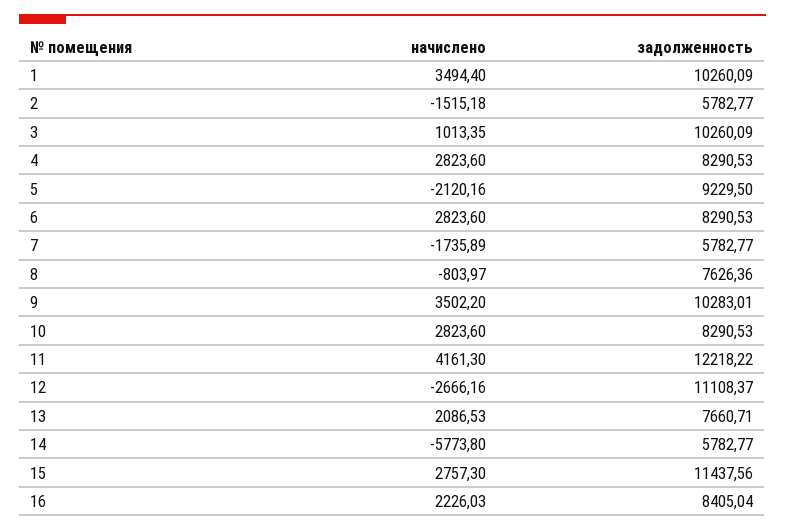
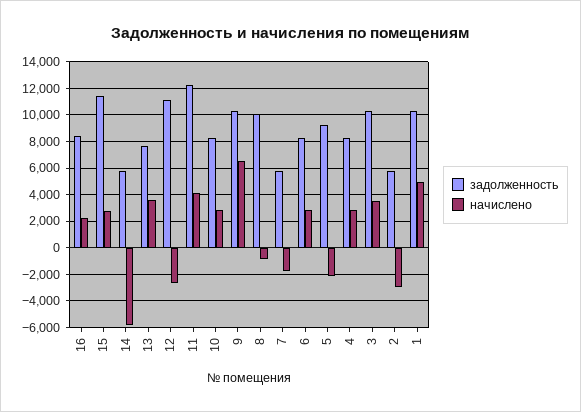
начислено, 1: 3494.4 -> 5000
начислено, 2: -1515.18 -> -3000
начислено, 3: 1013.35 -> 3500
задолженность, 8: 7626.36 -> 10000
начислено, 9: 3502.2 -> 6500
начислено, 13: 2086.53 -> 3500

